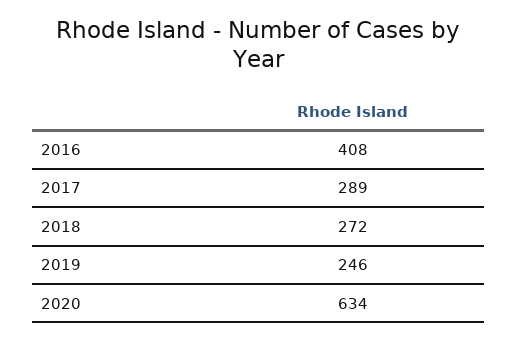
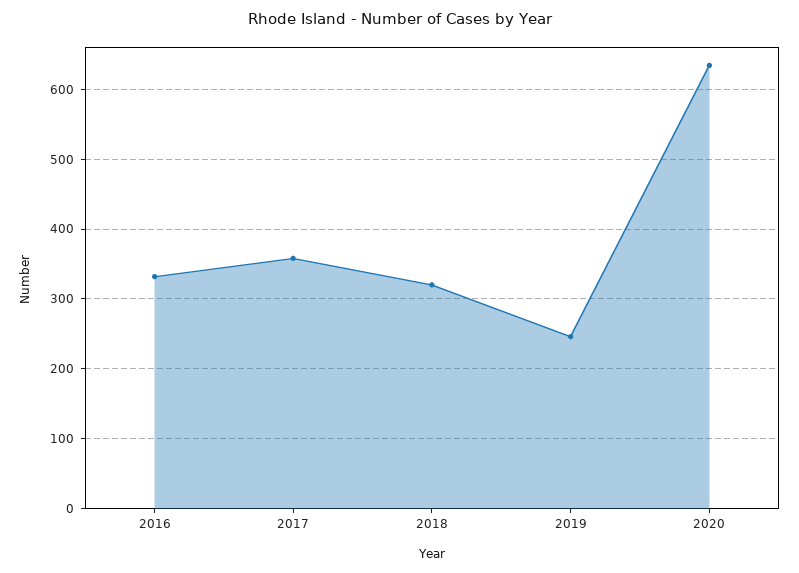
2016: 408 -> 330
2017: 289 -> 360
2018: 272 -> 320

